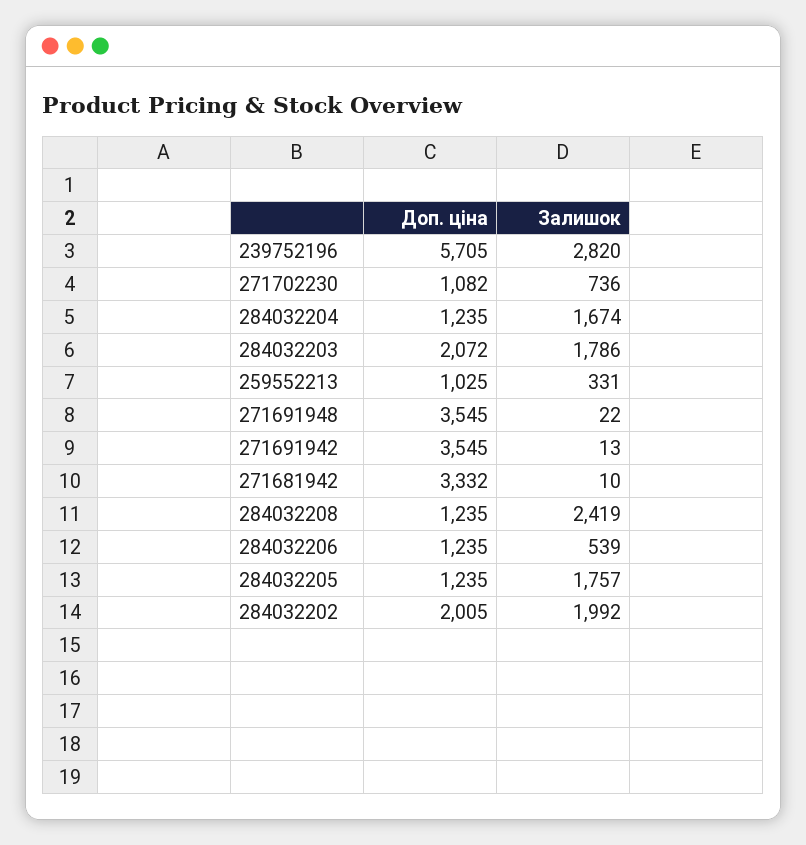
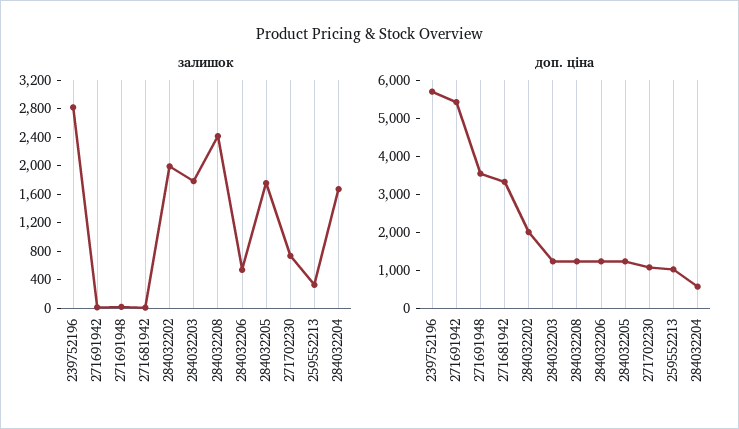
Доп. ціна, 284032204: 1235 -> 500
Доп. ціна, 284032203: 2072 -> 1250
Доп. ціна, 271691942: 3545 -> 5500

